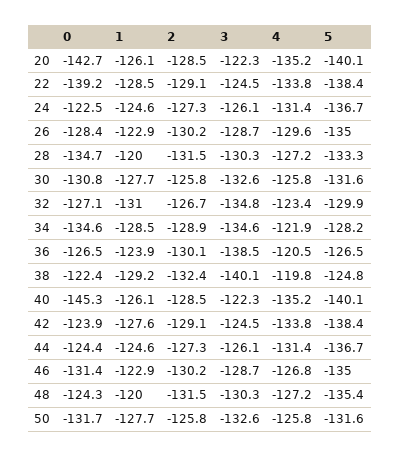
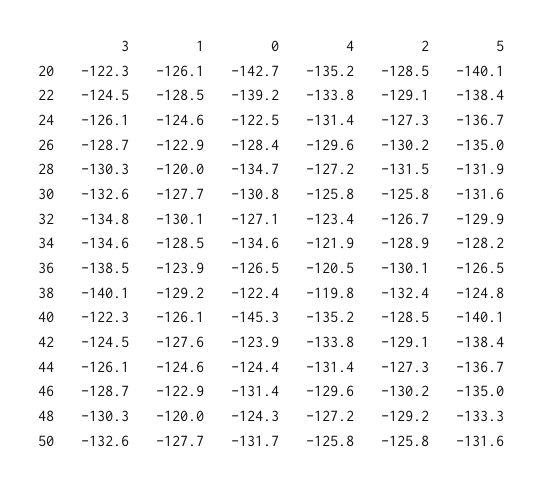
5, 28: -133.3 -> -131.9
1, 32: -131 -> -130.1
4, 46: -126.8 -> -129.6
2, 48: -131.5 -> -129.2
5, 48: -135.4 -> -133.3

